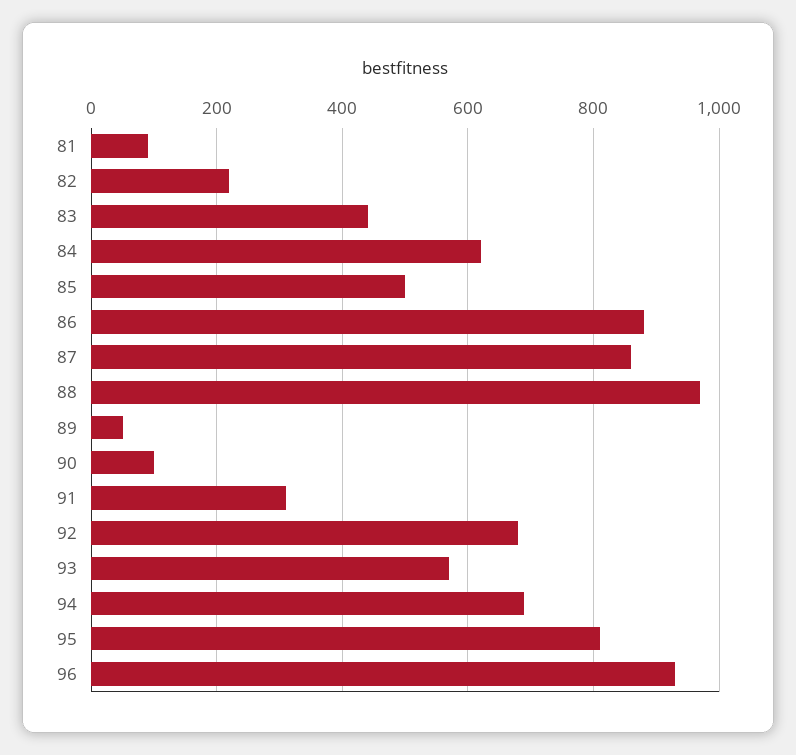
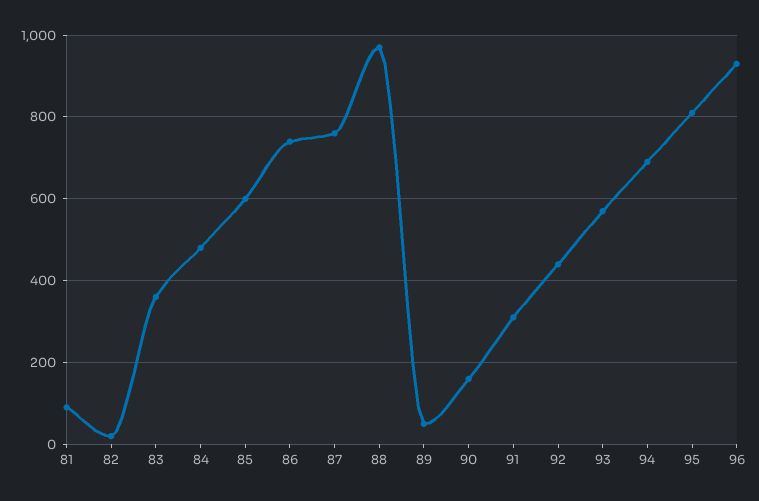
82: 220 -> 20
83: 440 -> 360
84: 620 -> 480
85: 500 -> 600
86: 880 -> 740
87: 860 -> 760
90: 100 -> 160
92: 680 -> 440

